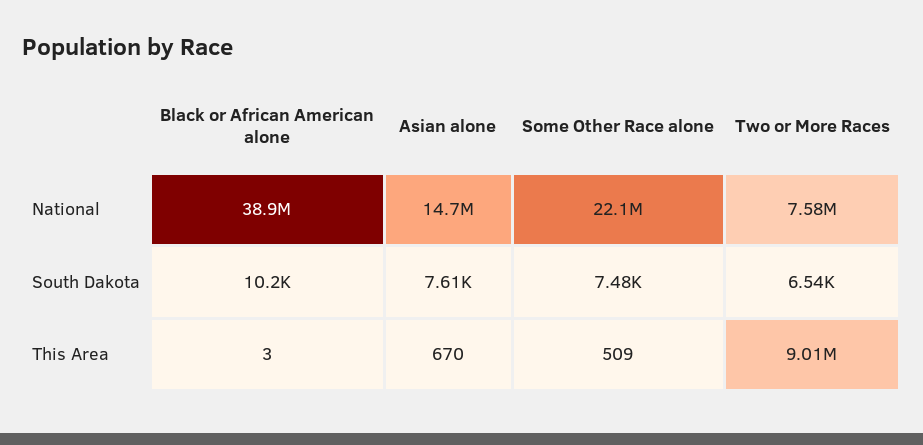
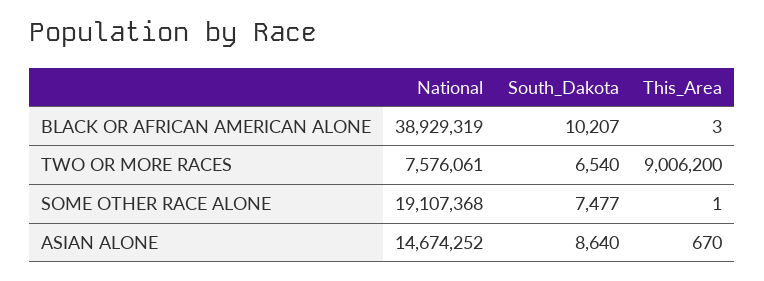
Some Other Race alone, National: 22100000 -> 19107368
Asian alone, South Dakota: 7610 -> 8640
Some Other Race alone, This Area: 509 -> 1

